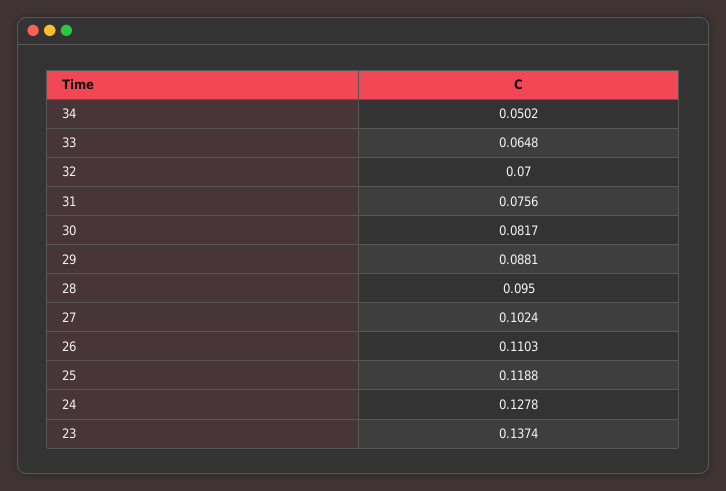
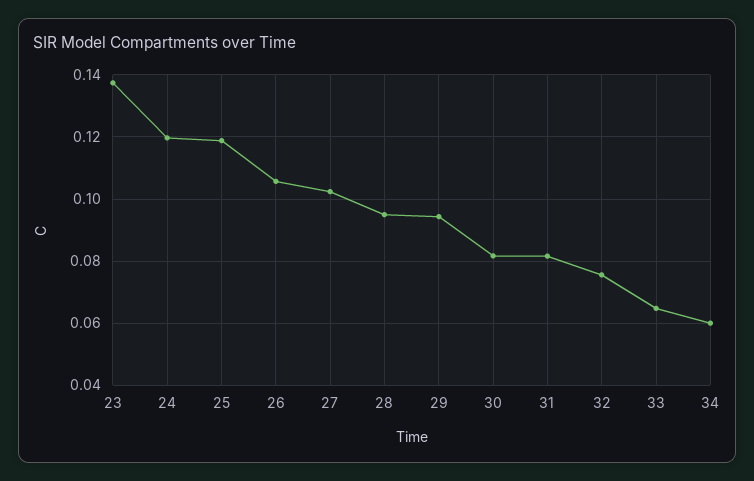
34: 0.0502 -> 0.06
32: 0.07 -> 0.076
31: 0.0756 -> 0.082
29: 0.0881 -> 0.094
26: 0.1103 -> 0.106
24: 0.1278 -> 0.12

